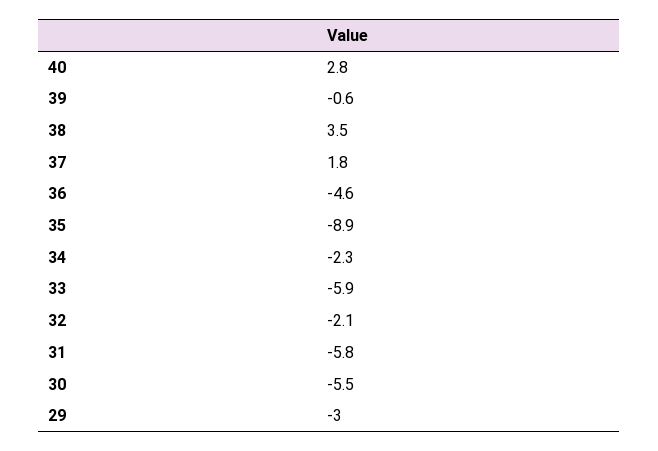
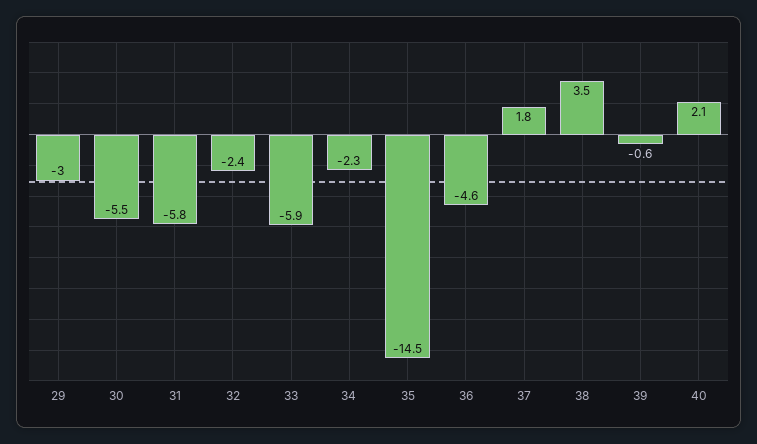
40: 2.8 -> 2.1
35: -8.9 -> -14.5
32: -2.1 -> -2.4

